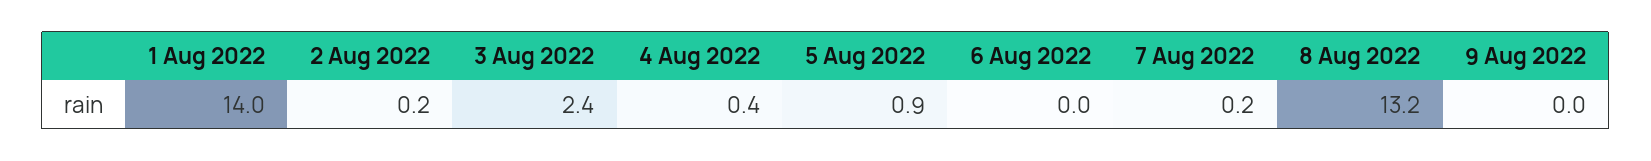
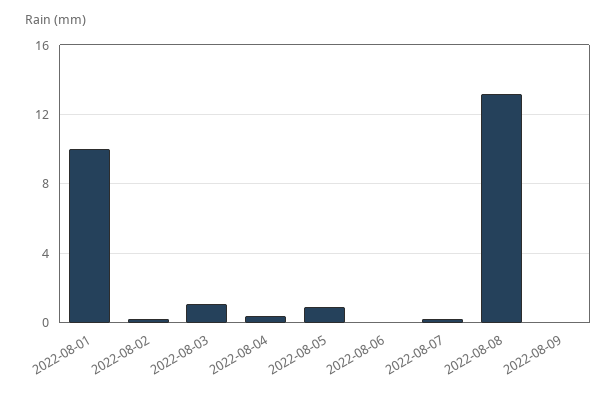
1 Aug 2022: 14 -> 10
3 Aug 2022: 2.4 -> 1

